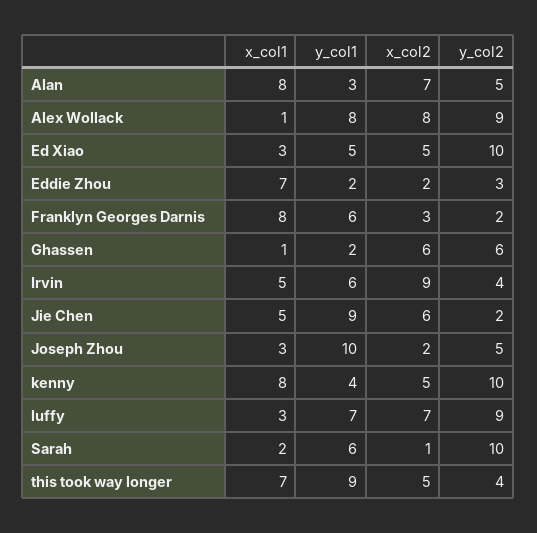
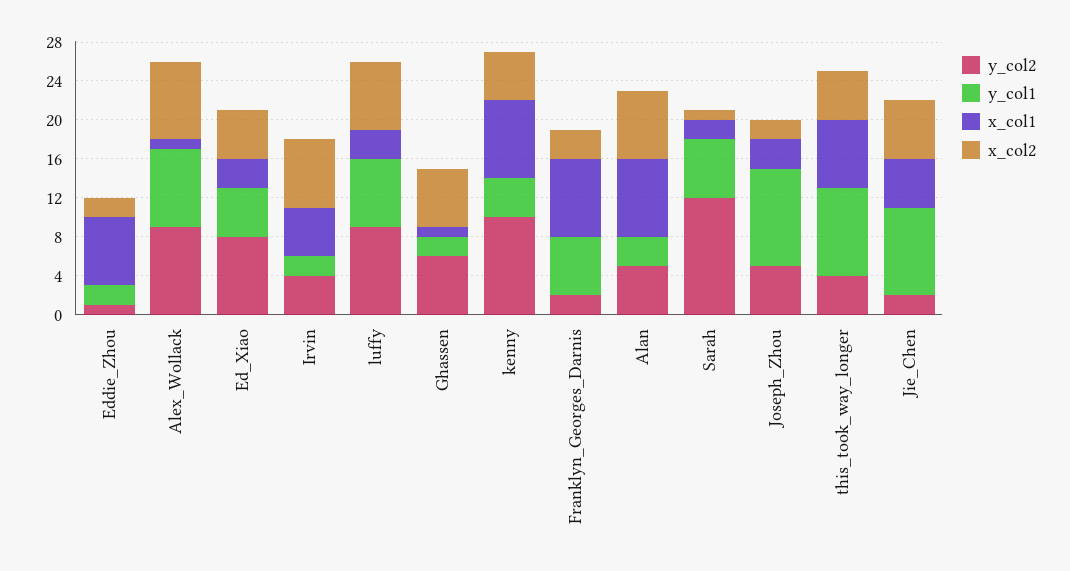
y_col2, Ed Xiao: 10 -> 8
y_col2, Eddie Zhou: 3 -> 1
y_col1, Irvin: 6 -> 2
x_col2, Irvin: 9 -> 7
y_col2, Sarah: 10 -> 12

